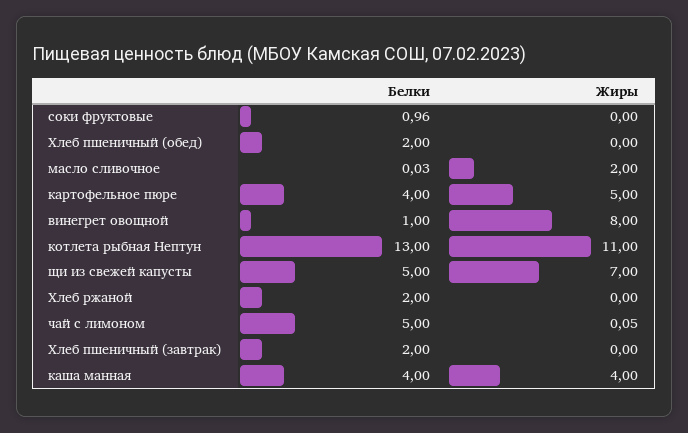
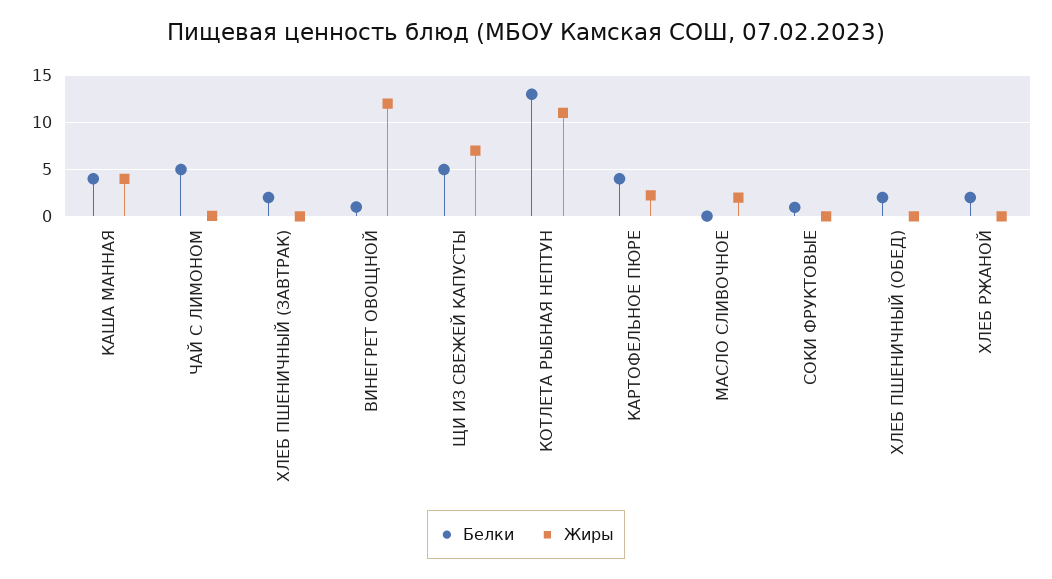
Жиры, картофельное пюре: 5 -> 2
Жиры, винегрет овощной: 8 -> 12

